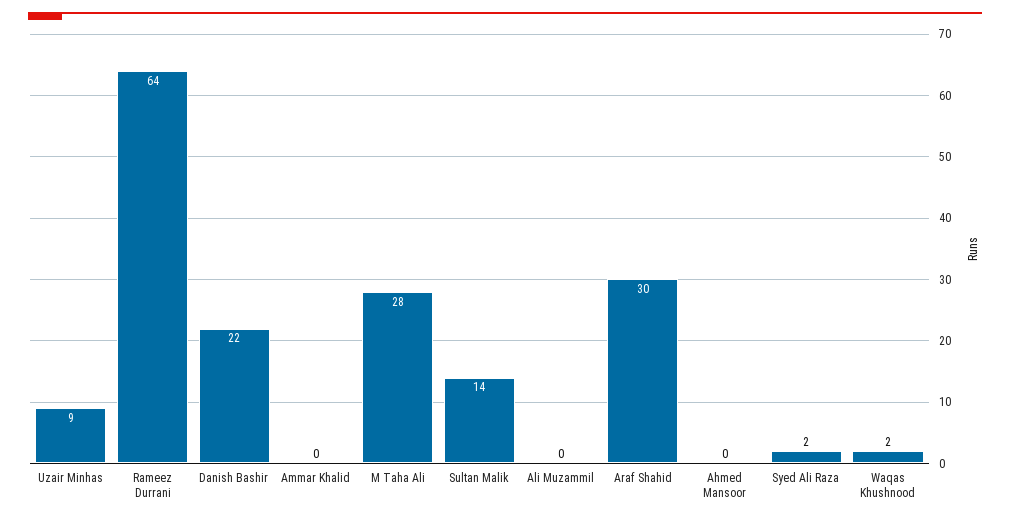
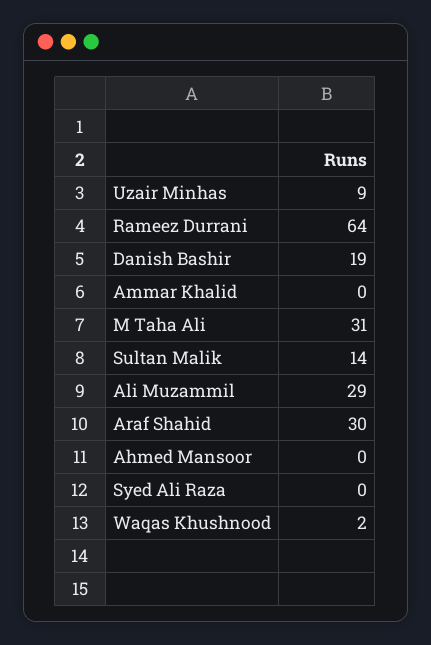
Danish Bashir: 22 -> 19
M Taha Ali: 28 -> 31
Ali Muzammil: 0 -> 29
Syed Ali Raza: 2 -> 0

